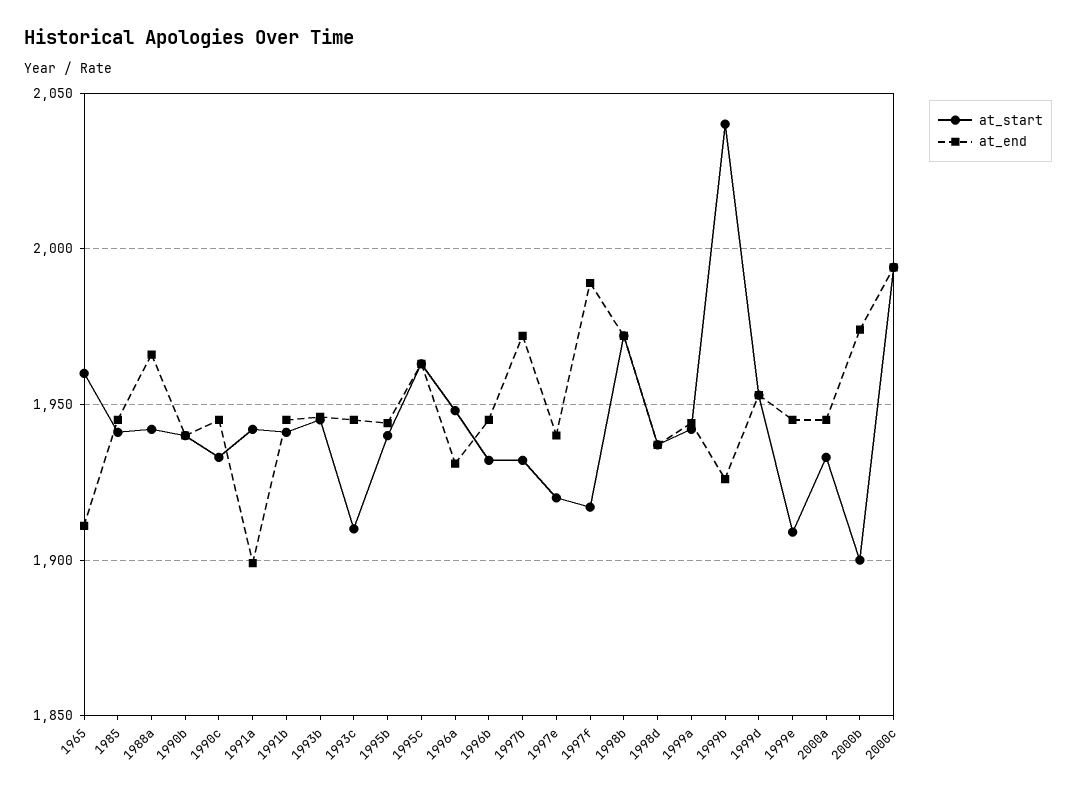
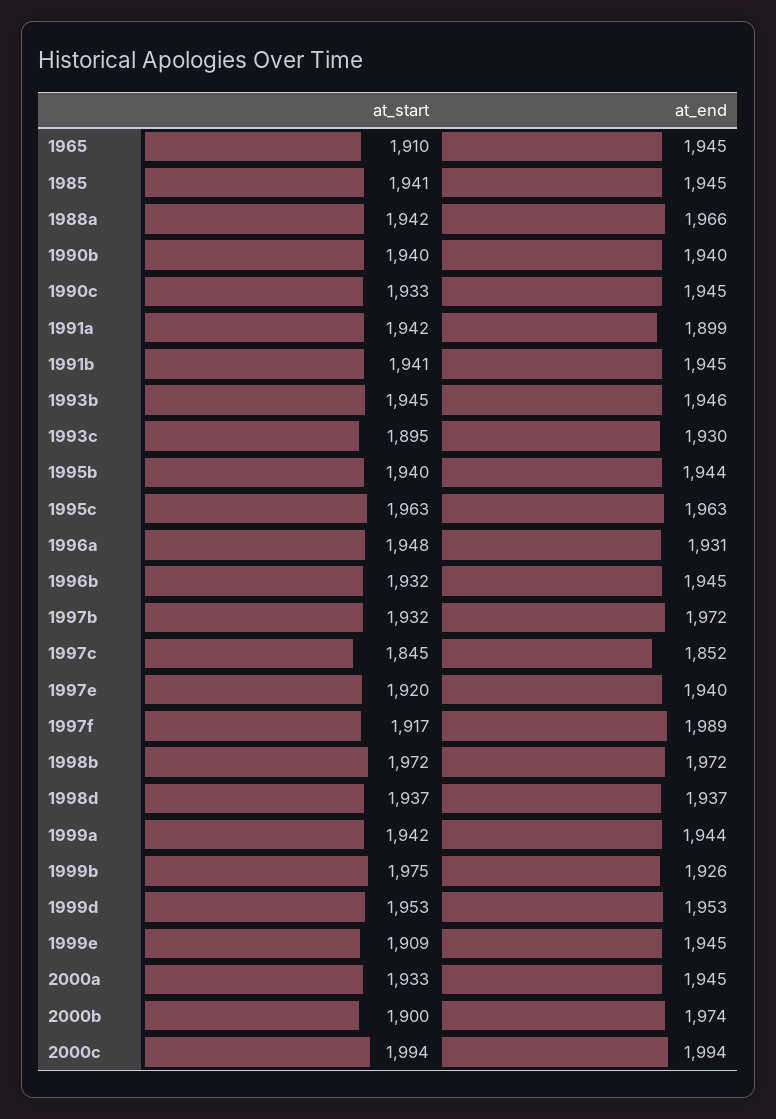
at_start, 1965: 1960 -> 1910
at_end, 1965: 1910 -> 1945
at_start, 1993c: 1910 -> 1895
at_end, 1993c: 1945 -> 1930
at_start, 1999b: 2040 -> 1975
at_start, 1997c: none -> 1845
at_end, 1997c: none -> 1852

